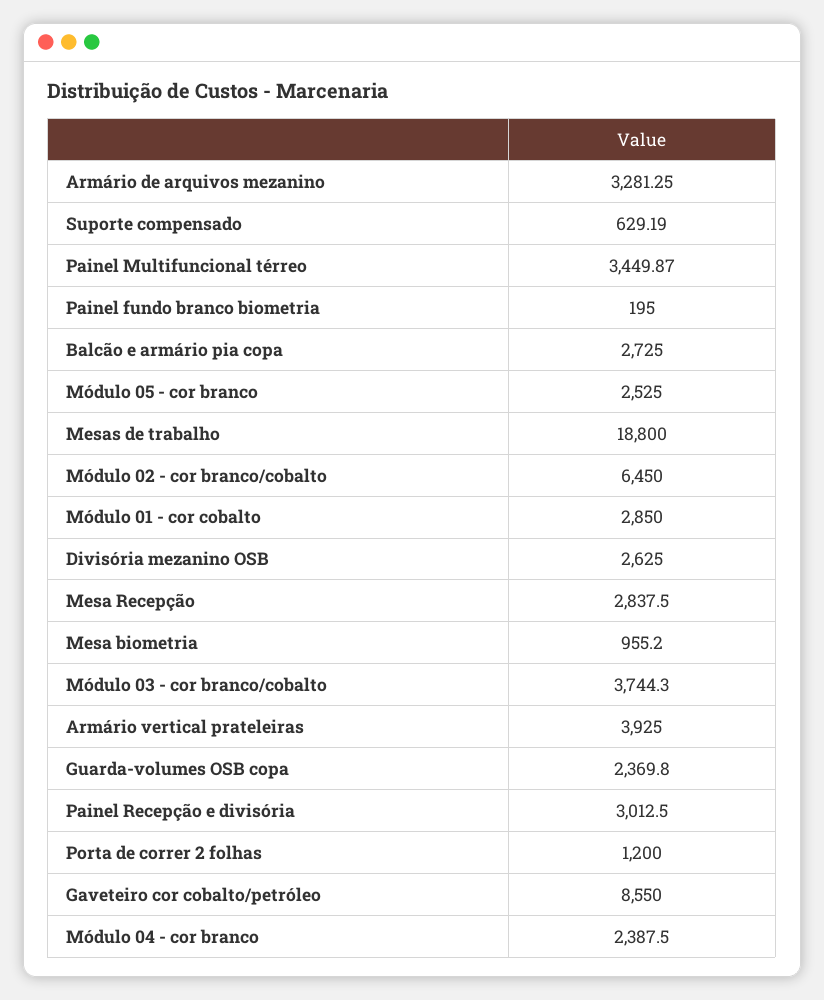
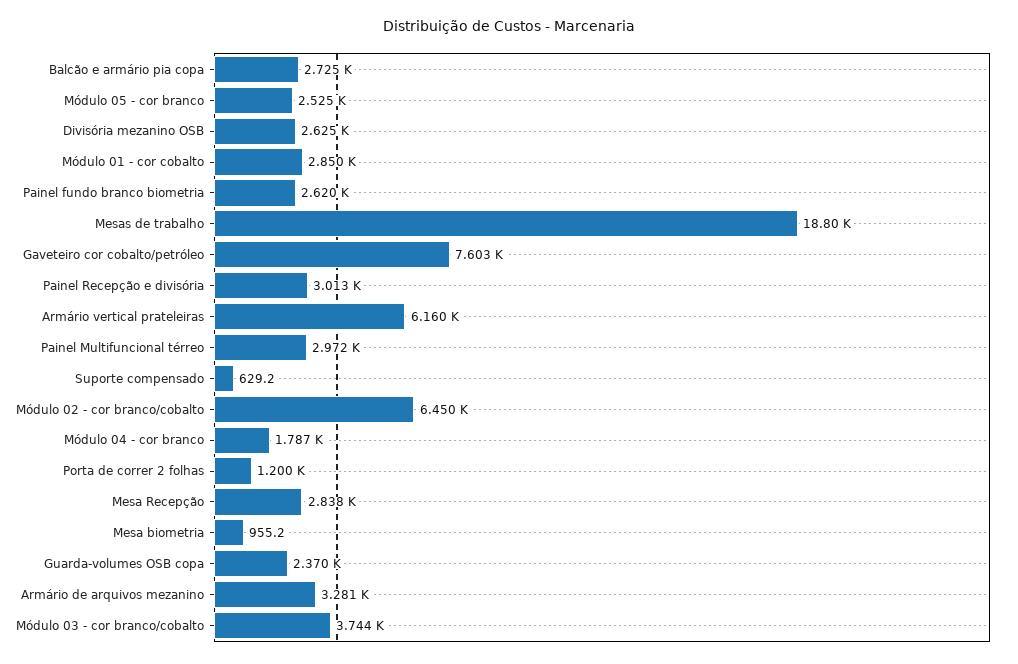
Painel Multifuncional térreo: 3449.87 -> 2972
Painel fundo branco biometria: 195 -> 2620
Armário vertical prateleiras: 3925 -> 6160
Gaveteiro cor cobalto/petróleo: 8550 -> 7603
Módulo 04 - cor branco: 2387.5 -> 1787

